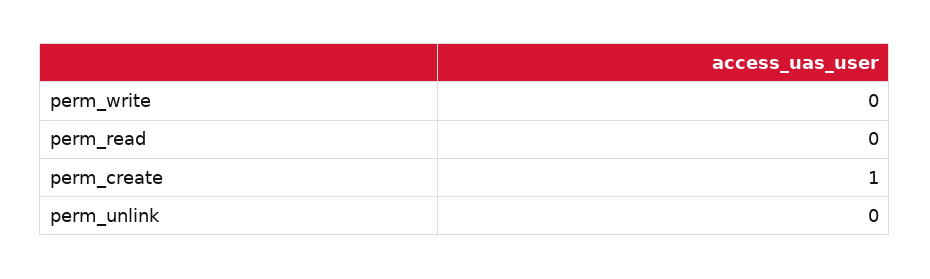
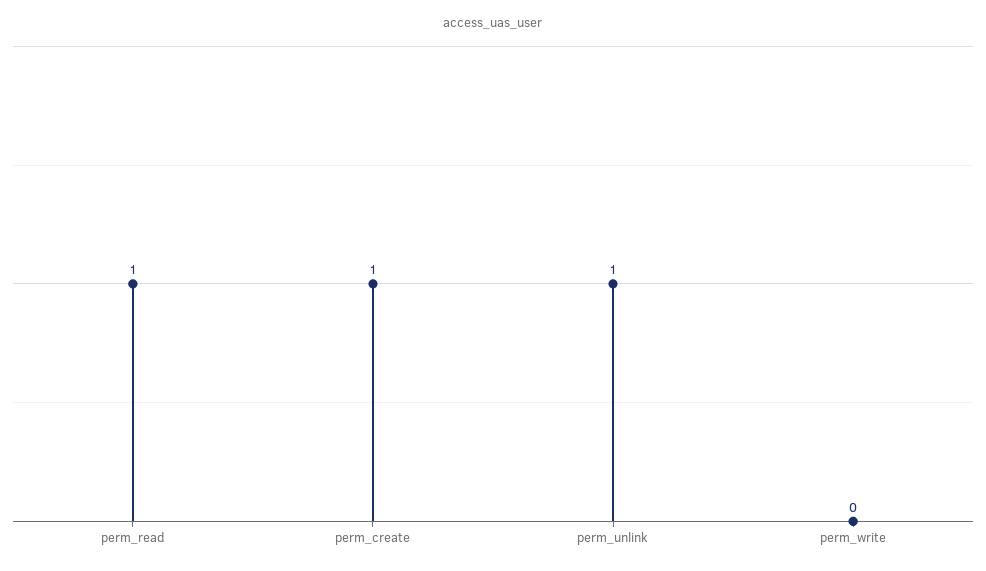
perm_read: 0 -> 1
perm_unlink: 0 -> 1

